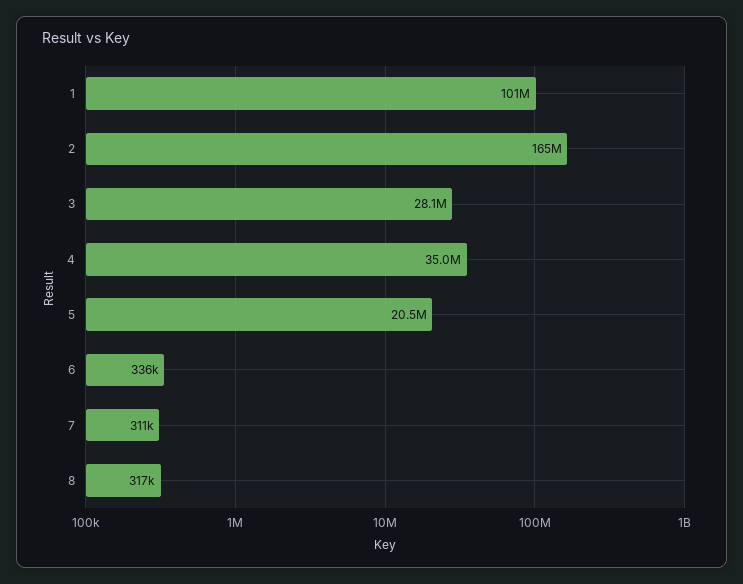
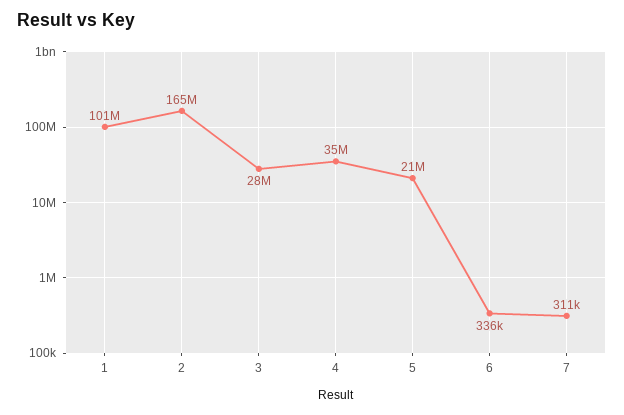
8: 317000 -> none

